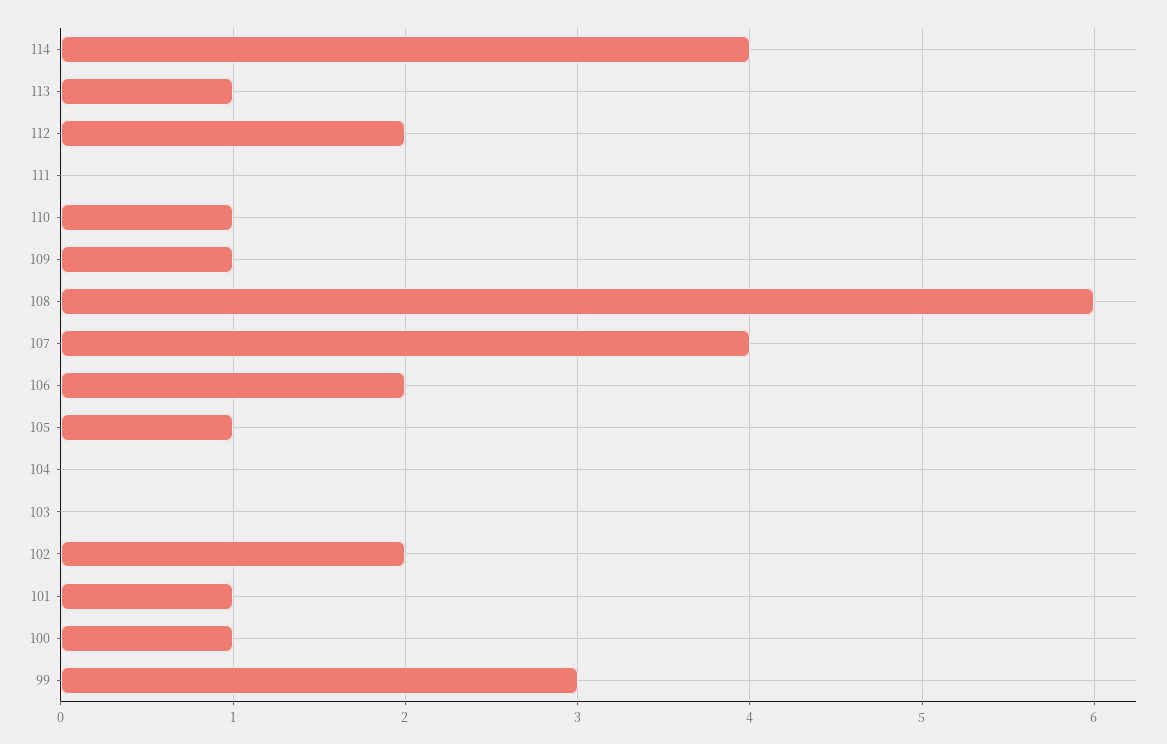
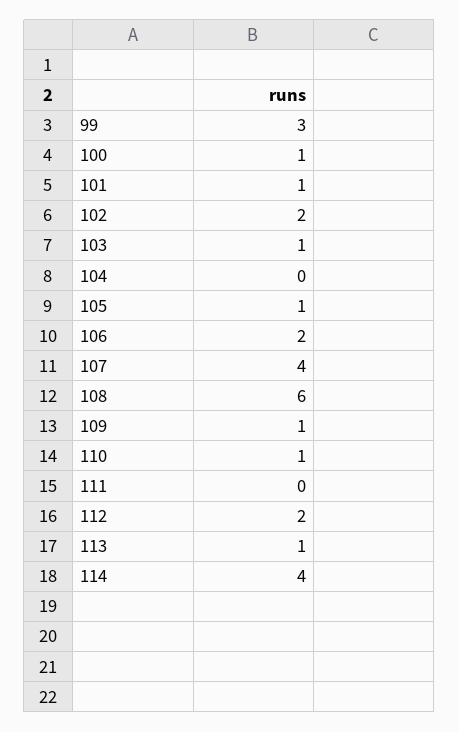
103: 0 -> 1

